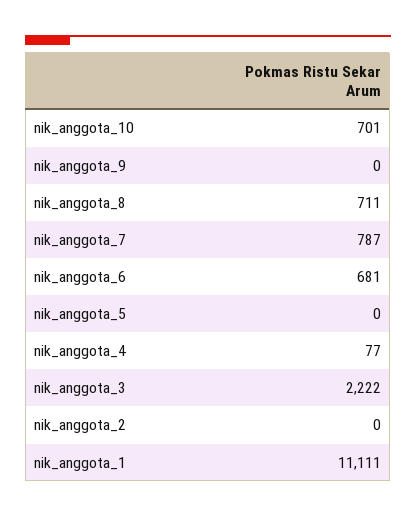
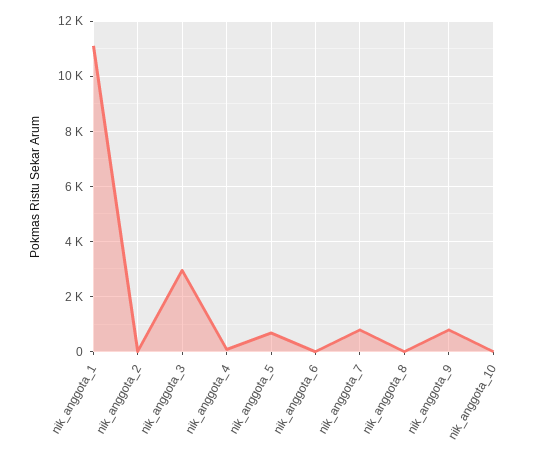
nik_anggota_10: 701 -> 0
nik_anggota_9: 0 -> 750
nik_anggota_8: 711 -> 0
nik_anggota_6: 681 -> 0
nik_anggota_5: 0 -> 750
nik_anggota_3: 2222 -> 3000

